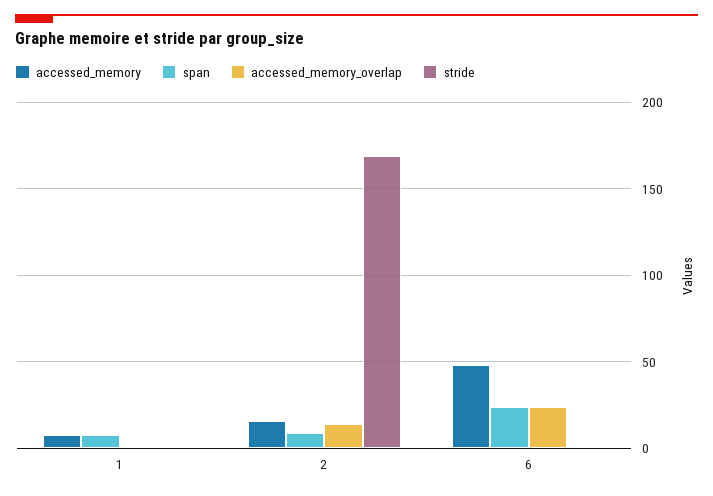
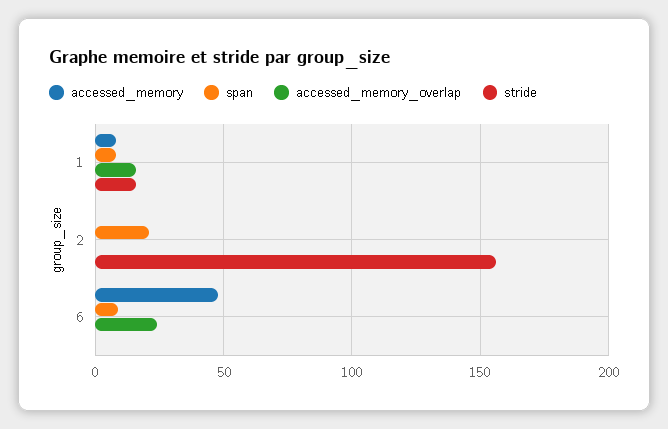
accessed_memory_overlap, 1: 0 -> 15
stride, 1: 0 -> 15
accessed_memory, 2: 15 -> 0
span, 2: 10 -> 20
accessed_memory_overlap, 2: 15 -> 0
stride, 2: 170 -> 155
span, 6: 25 -> 10

